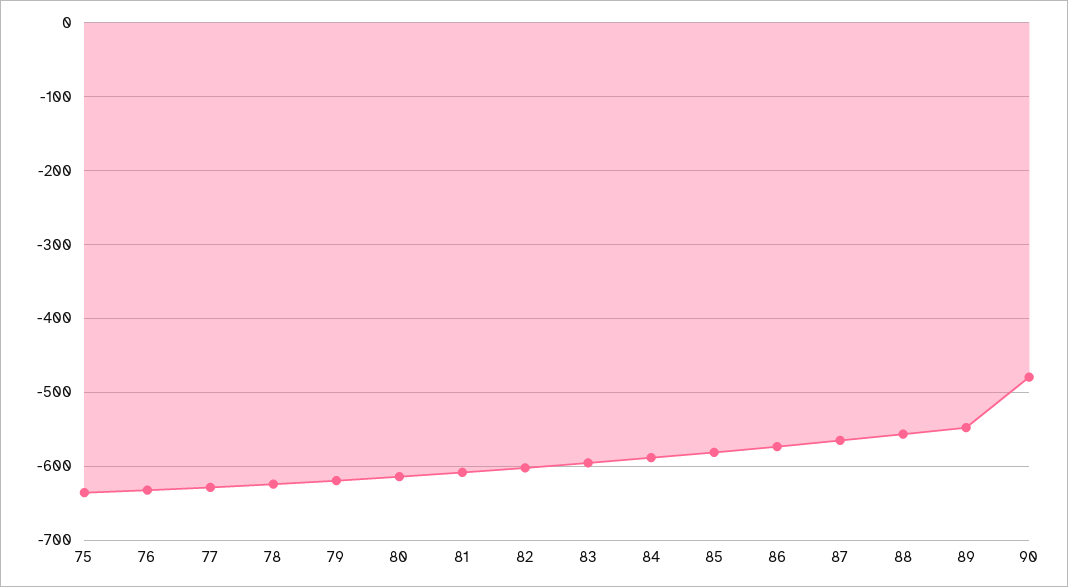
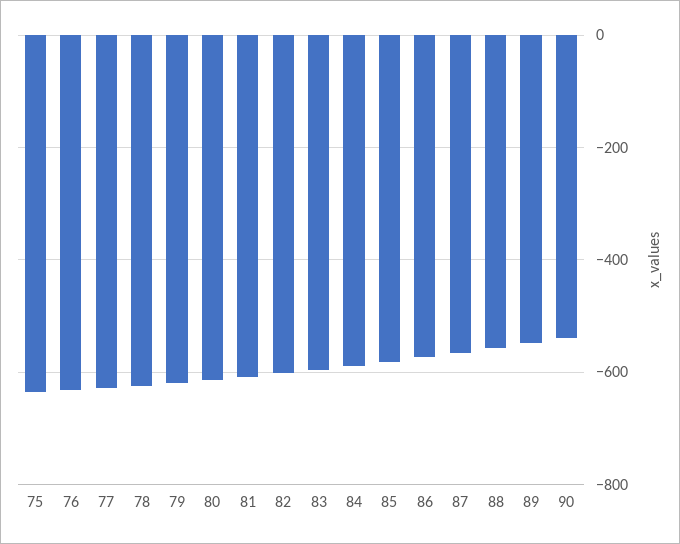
90: -480 -> -540

